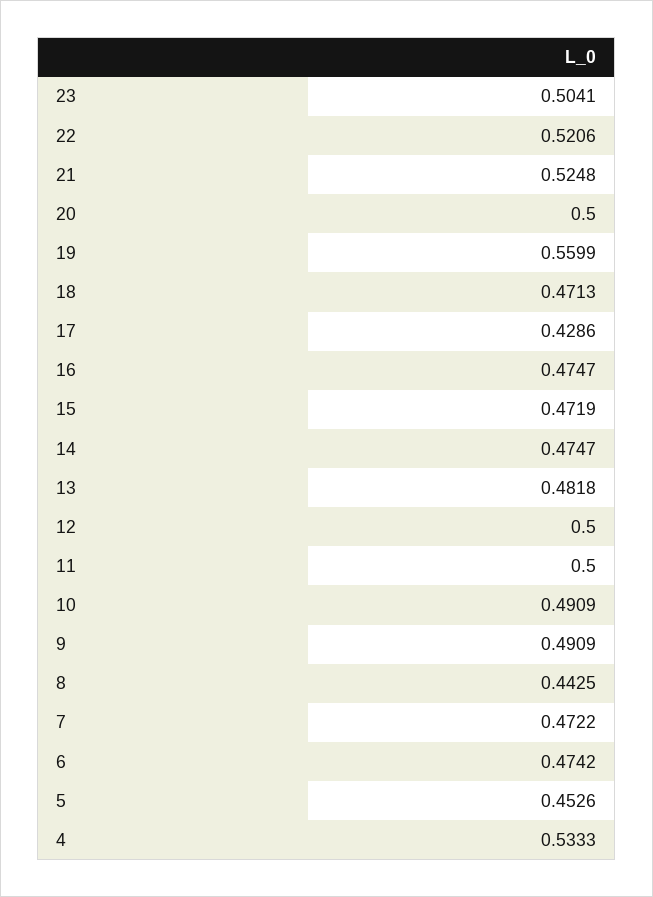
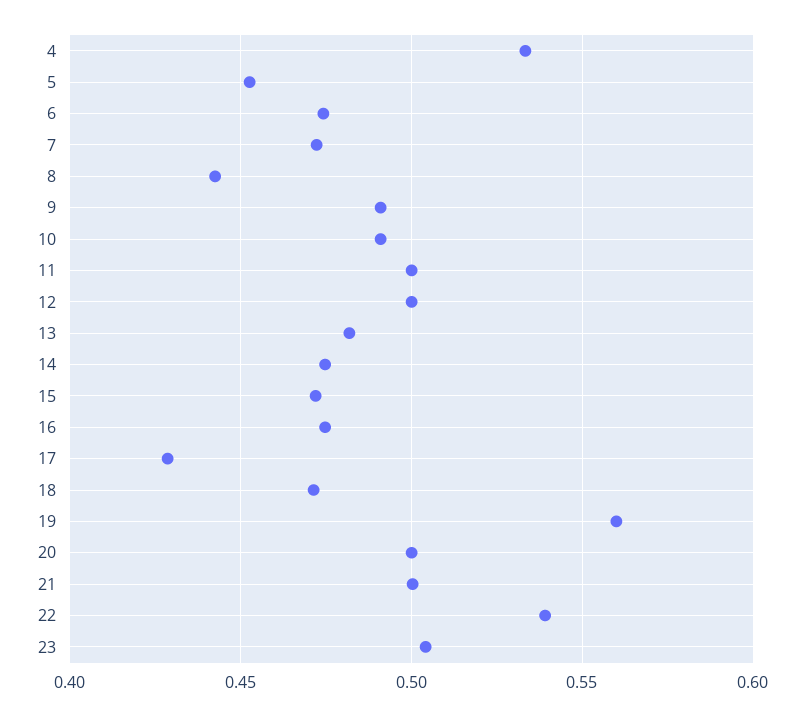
22: 0.5206 -> 0.54
21: 0.5248 -> 0.5

